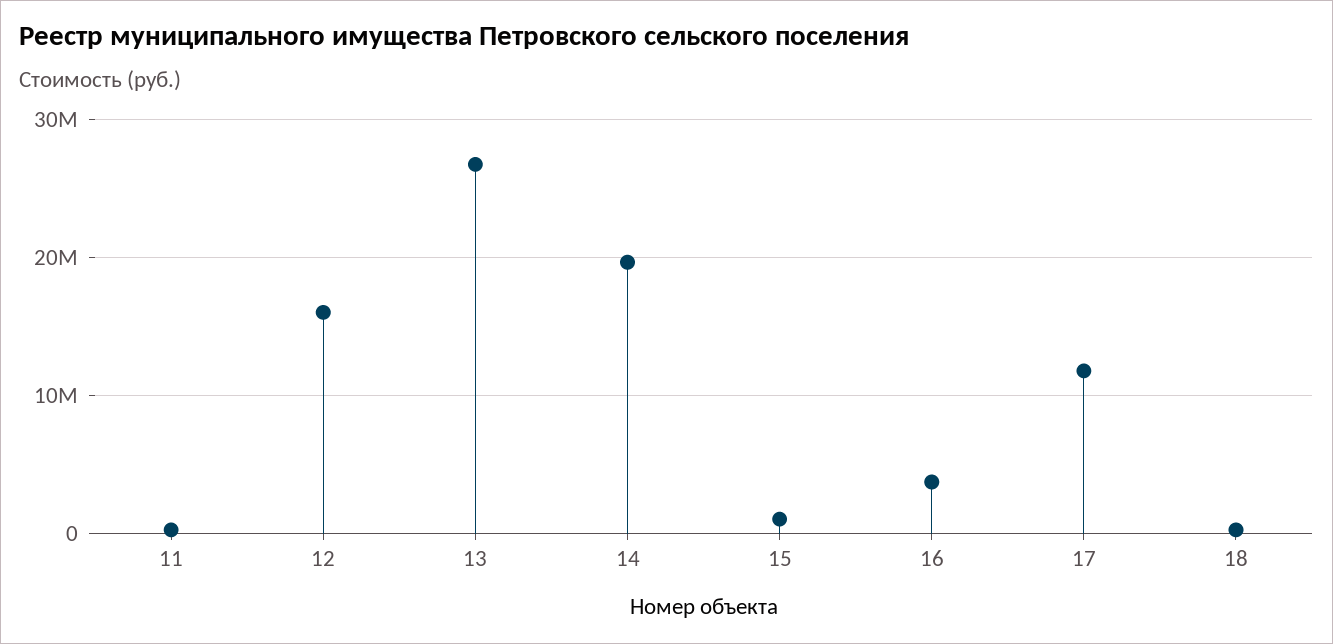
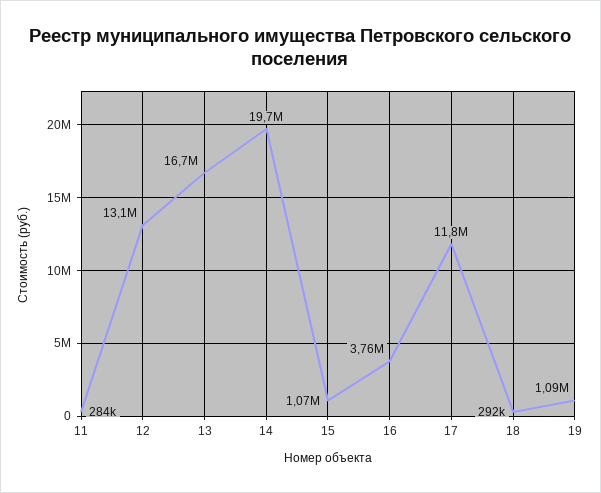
12: 16000000 -> 13100000
13: 27000000 -> 16700000
19: none -> 1090000

